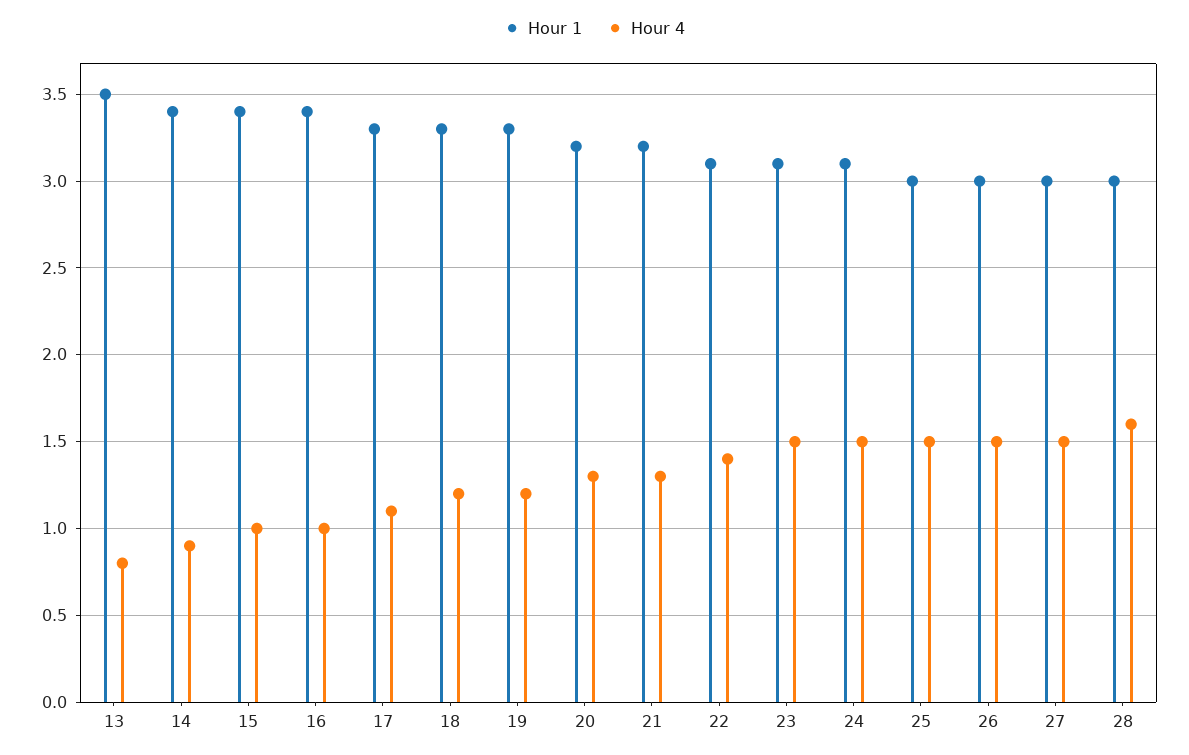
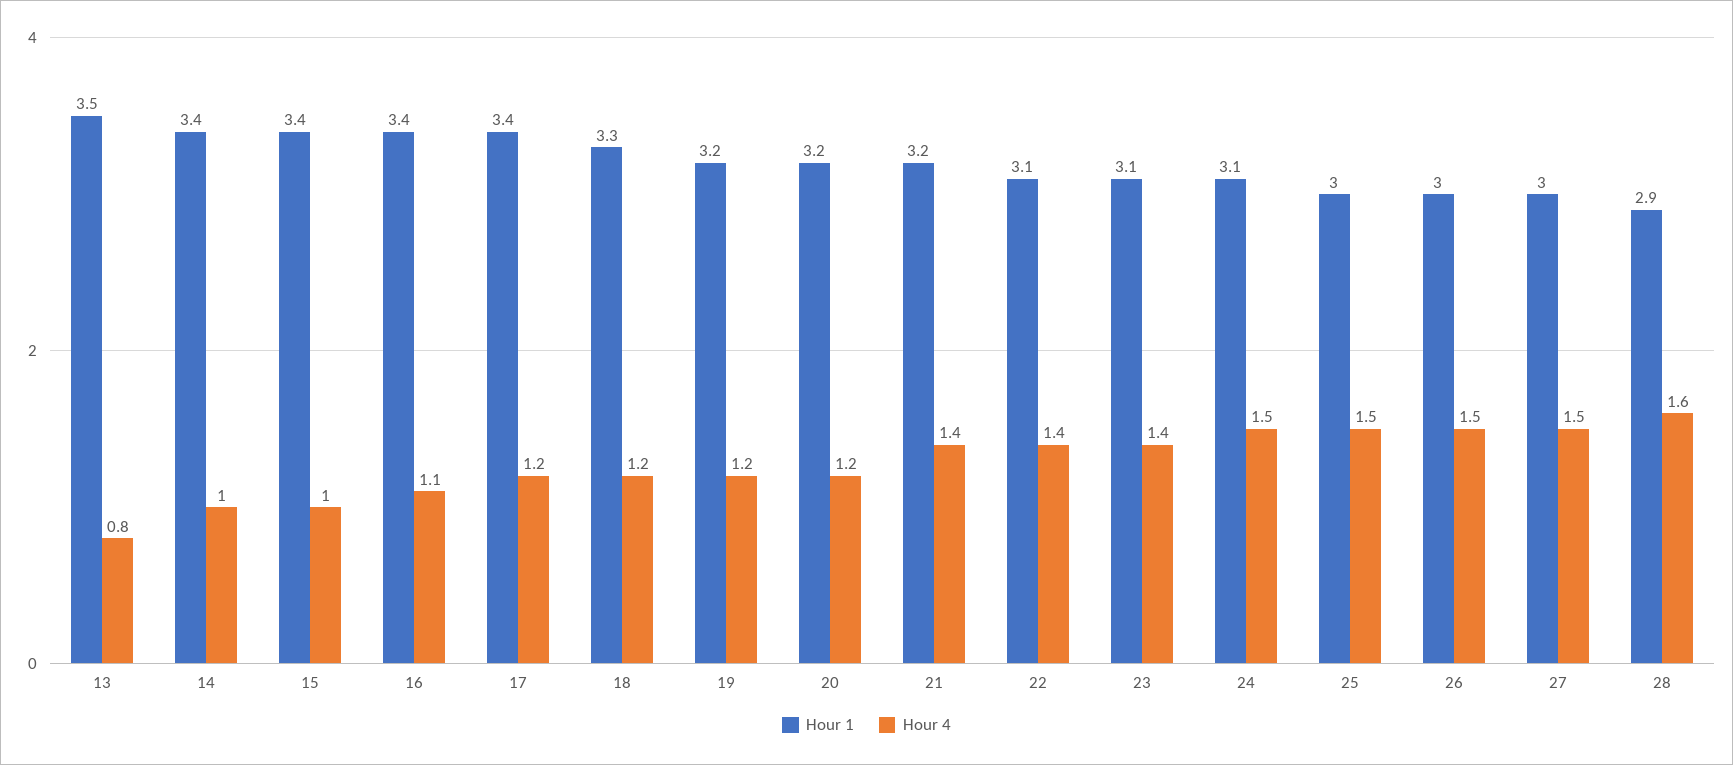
Hour 4, 14: 0.9 -> 1
Hour 4, 16: 1 -> 1.1
Hour 1, 17: 3.3 -> 3.4
Hour 4, 17: 1.1 -> 1.2
Hour 1, 19: 3.3 -> 3.2
Hour 4, 20: 1.3 -> 1.2
Hour 4, 21: 1.3 -> 1.4
Hour 4, 23: 1.5 -> 1.4
Hour 1, 28: 3 -> 2.9

